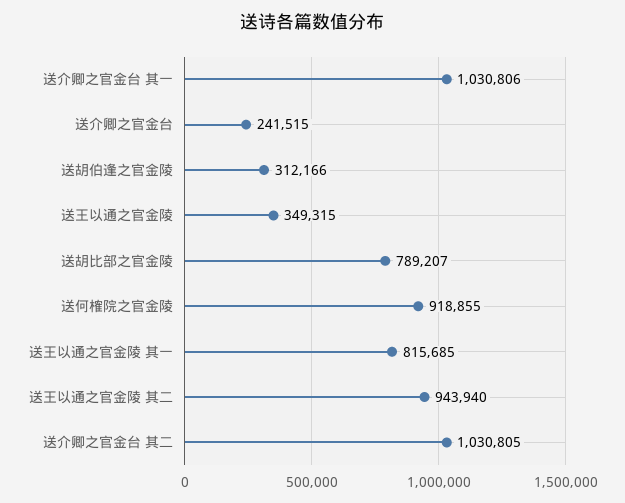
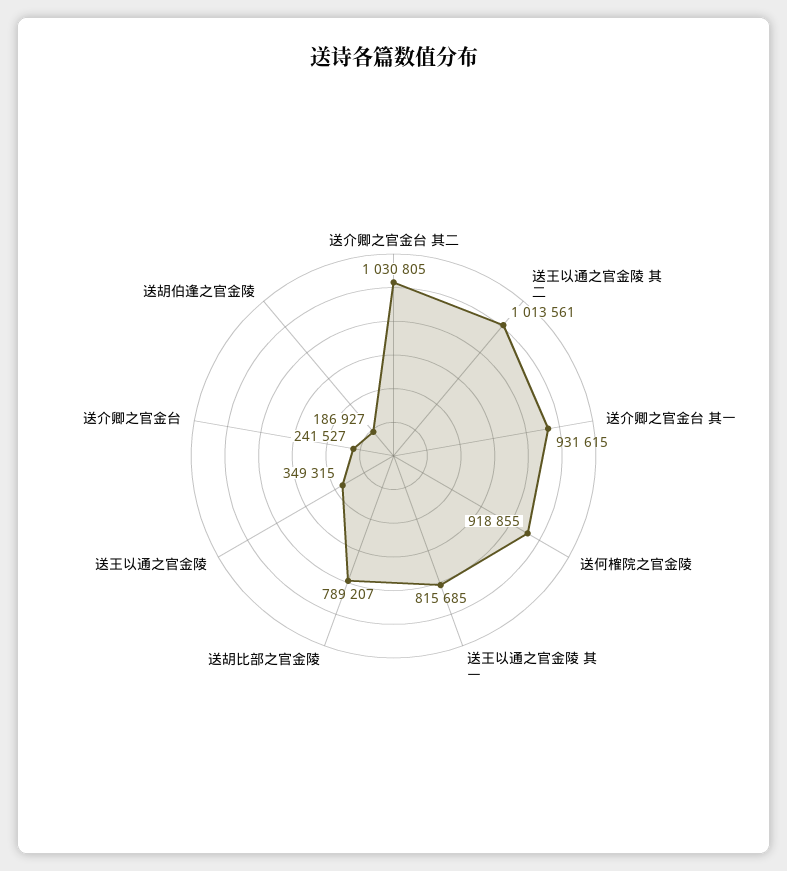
送介卿之官金台 其一: 1030806 -> 931615
送介卿之官金台: 241515 -> 241527
送胡伯逢之官金陵: 312166 -> 186927
送王以通之官金陵 其二: 943940 -> 1013561

